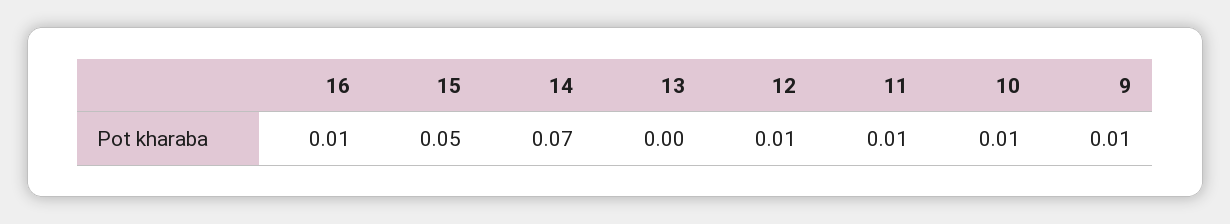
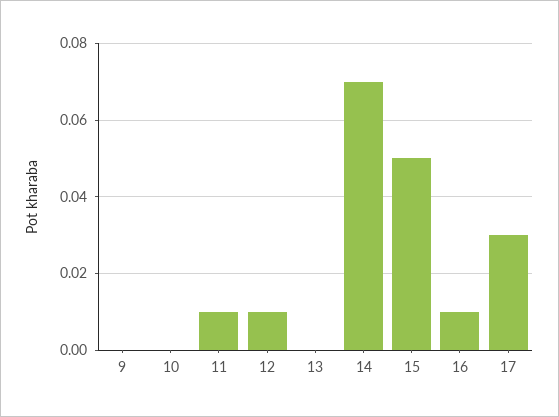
10: 0.01 -> 0
9: 0.01 -> 0
17: none -> 0.03

